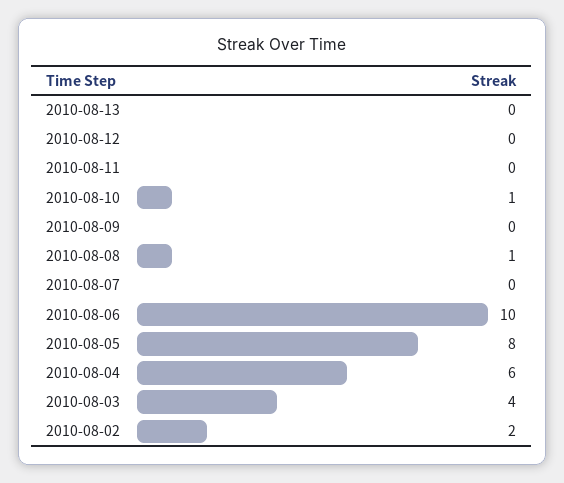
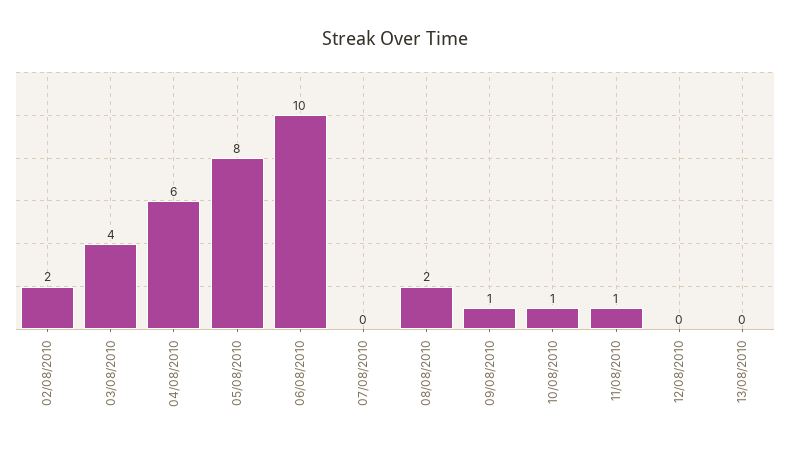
2010-08-11: 0 -> 1
2010-08-09: 0 -> 1
2010-08-08: 1 -> 2

